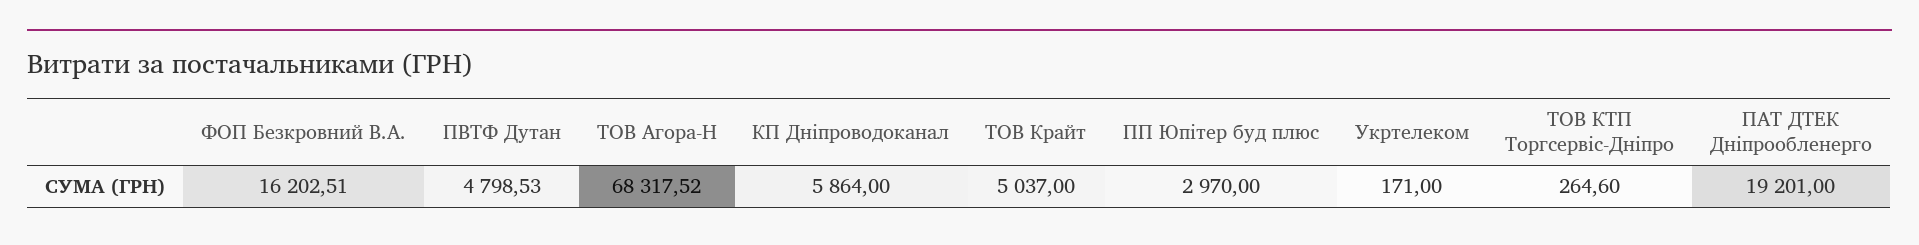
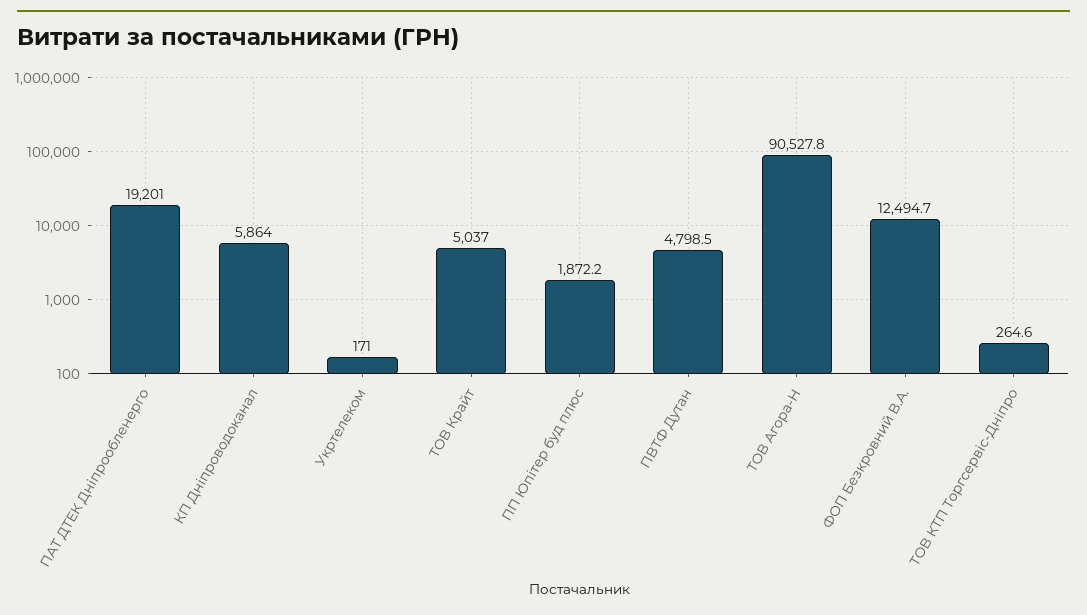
ФОП Безкровний В.А.: 16202.51 -> 12494.7
ТОВ Агора-Н: 68317.52 -> 90527.8
ПП Юпітер буд плюс: 2970 -> 1872.2

